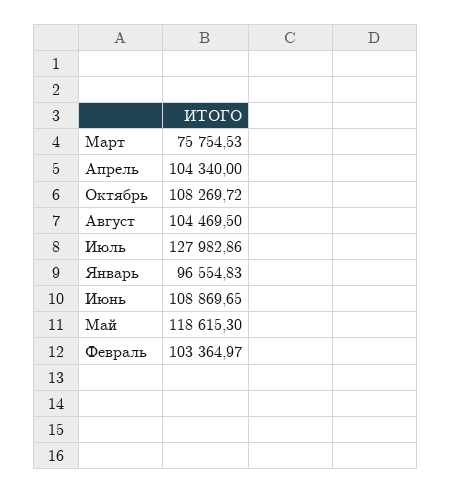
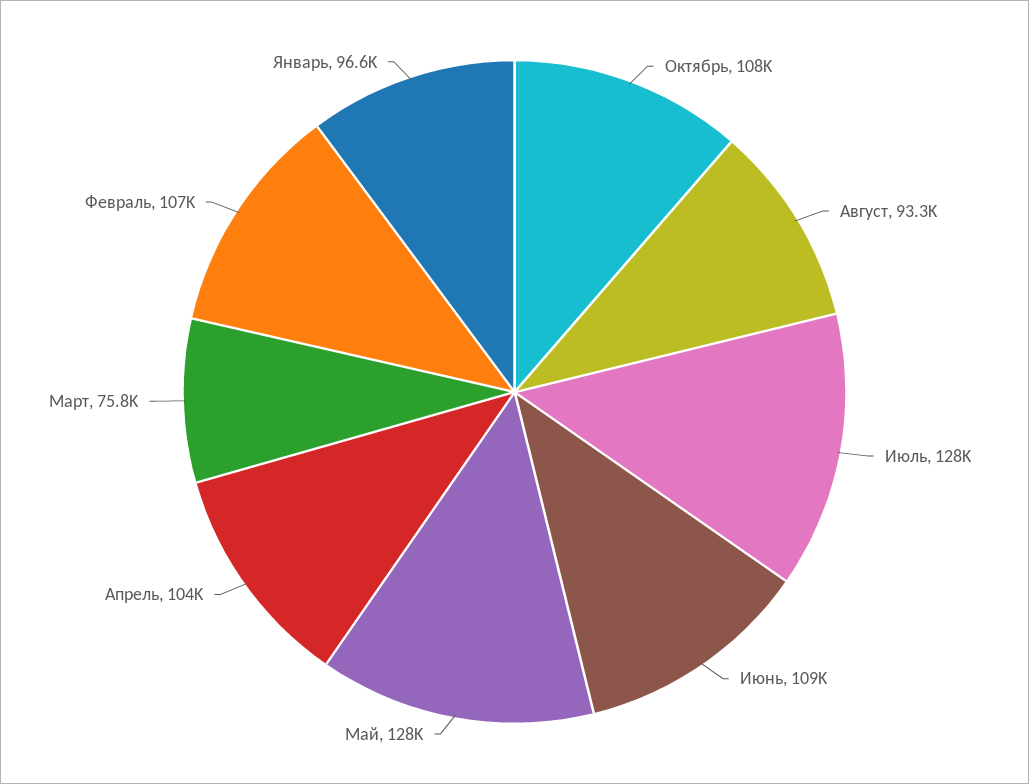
Август: 104469.5 -> 93300
Май: 118615.3 -> 128000
Февраль: 103364.97 -> 107000

